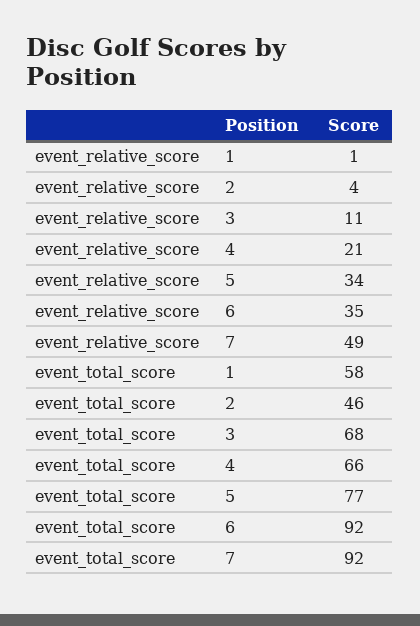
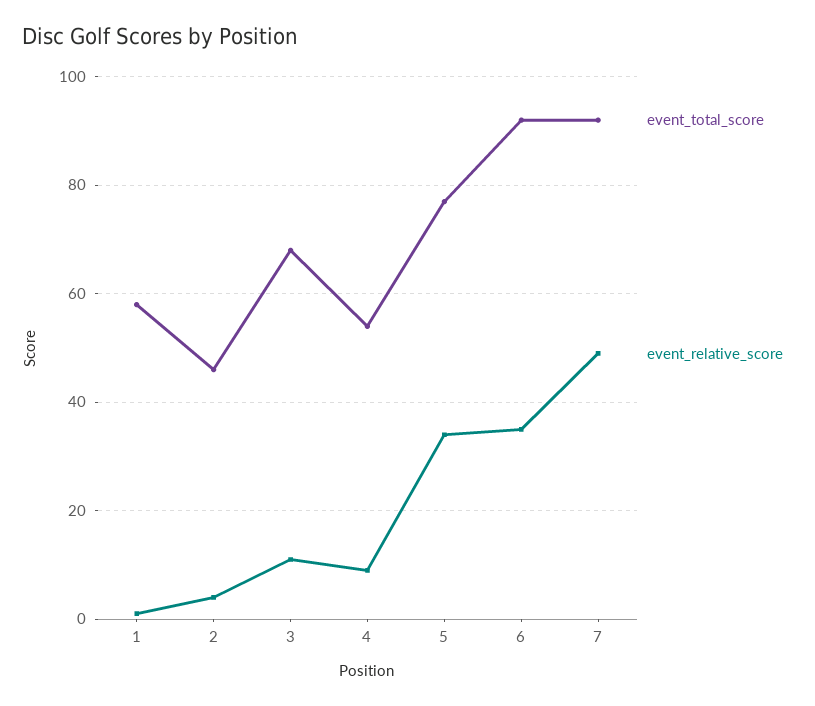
event_relative_score, 4: 21 -> 10
event_total_score, 4: 66 -> 55

